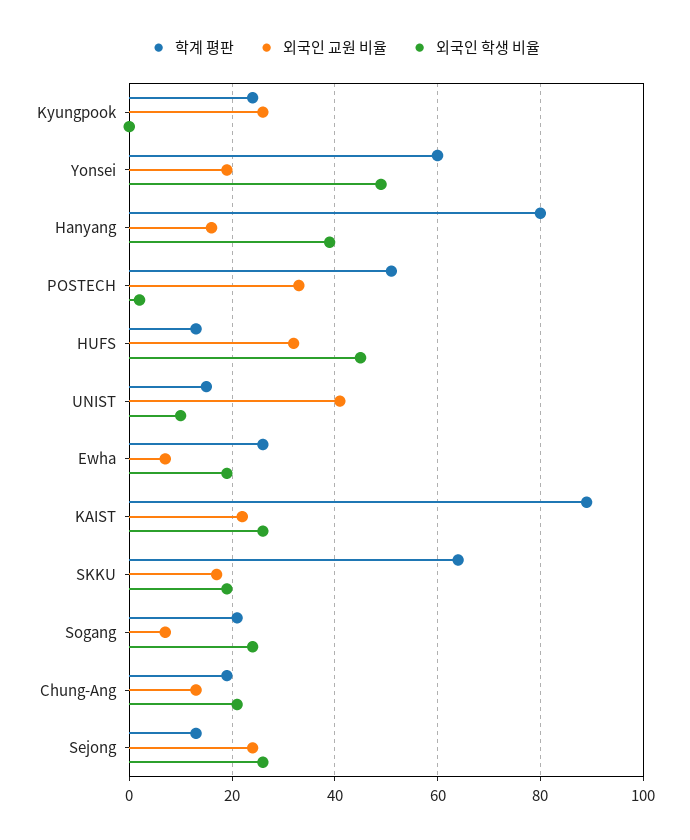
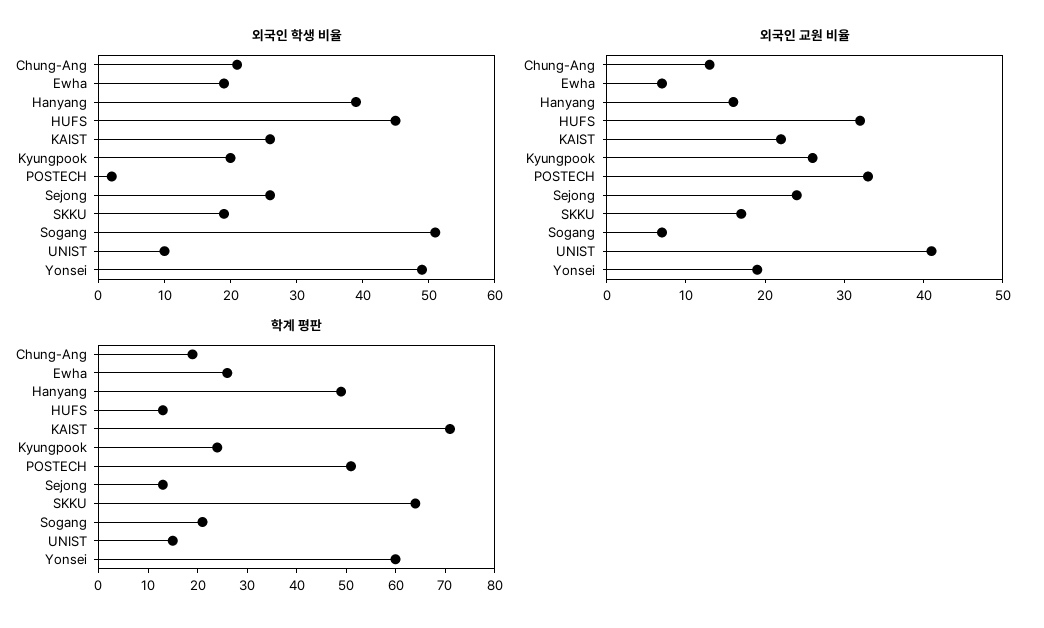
외국인 학생 비율, Kyungpook: 0 -> 20
학계 평판, Hanyang: 80 -> 50
학계 평판, KAIST: 90 -> 70
외국인 학생 비율, Sogang: 25 -> 50

